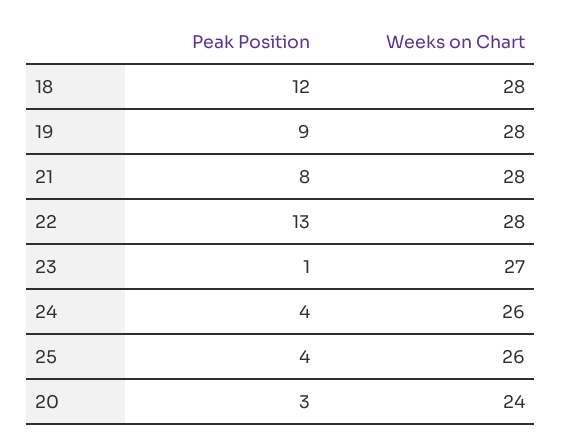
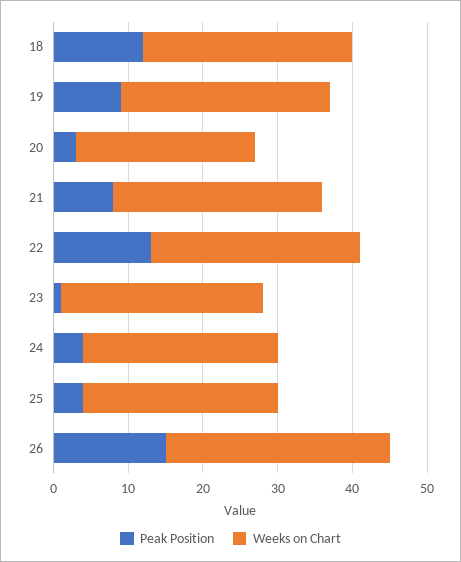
Peak Position, 26: none -> 15
Weeks on Chart, 26: none -> 30

